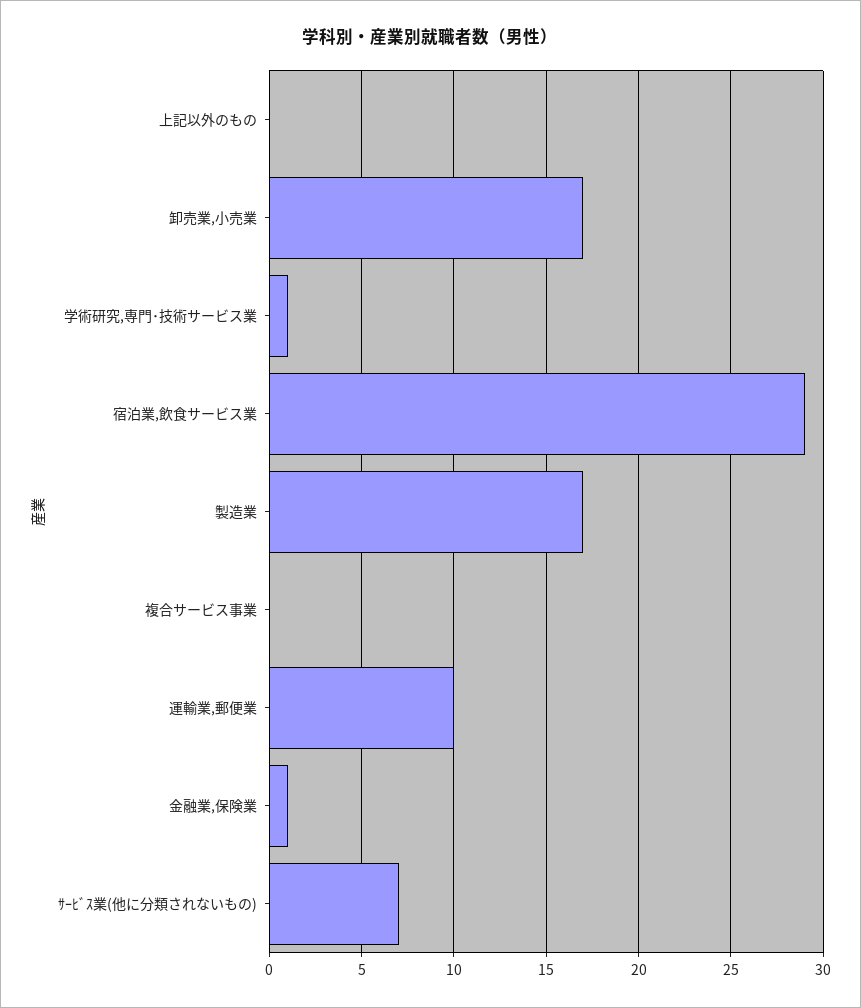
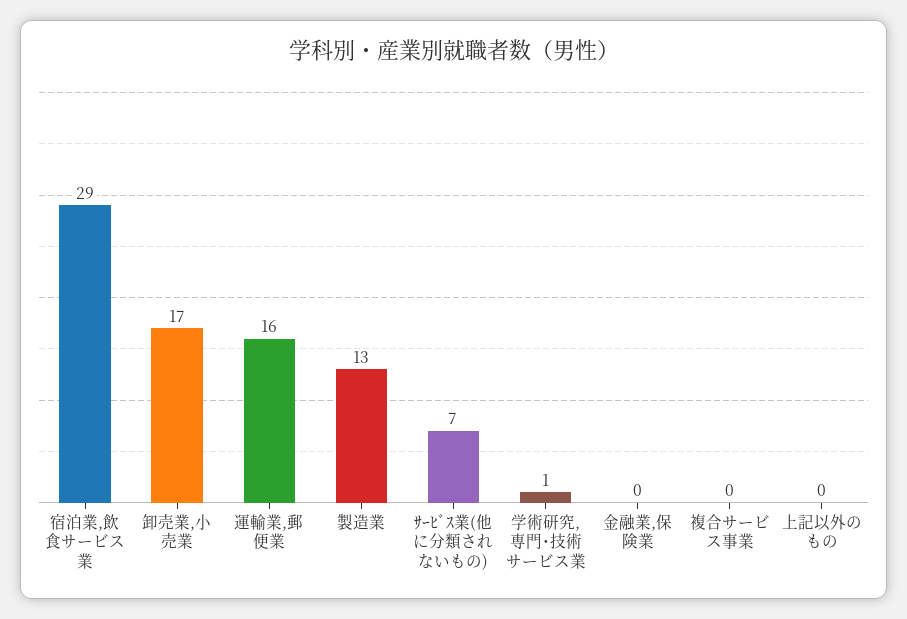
製造業: 17 -> 13
運輸業,郵便業: 10 -> 16
金融業,保険業: 1 -> 0

